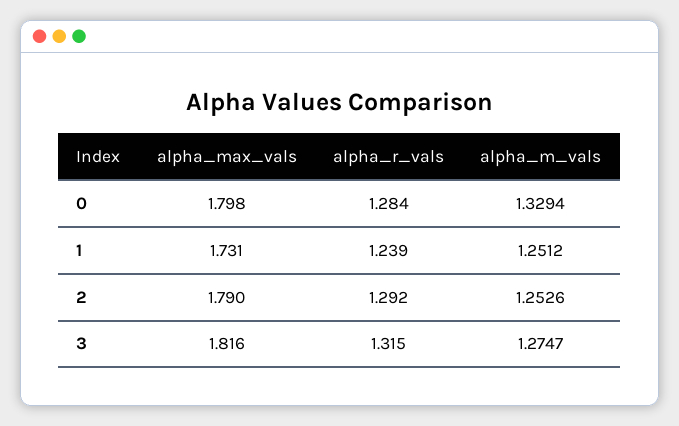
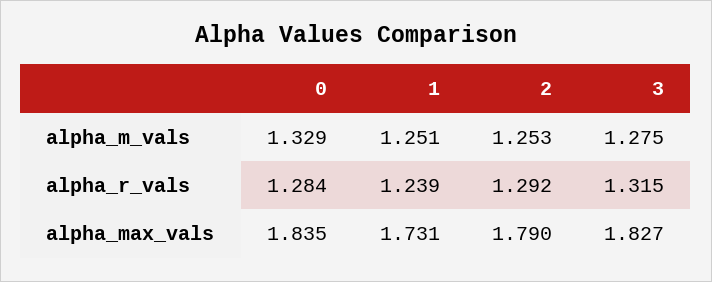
alpha_max_vals, 0: 1.798 -> 1.835
alpha_max_vals, 3: 1.816 -> 1.827

